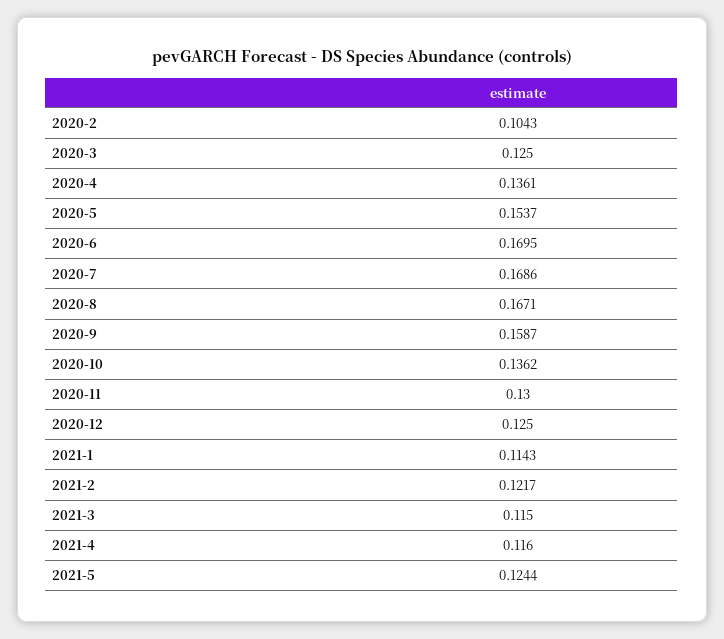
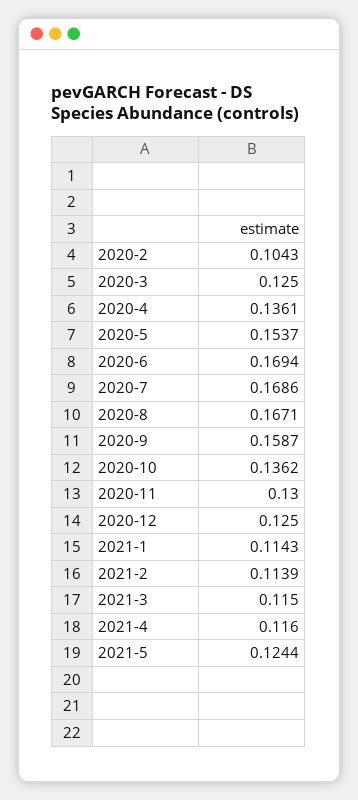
2020-6: 0.1695 -> 0.1694
2021-2: 0.1217 -> 0.1139

